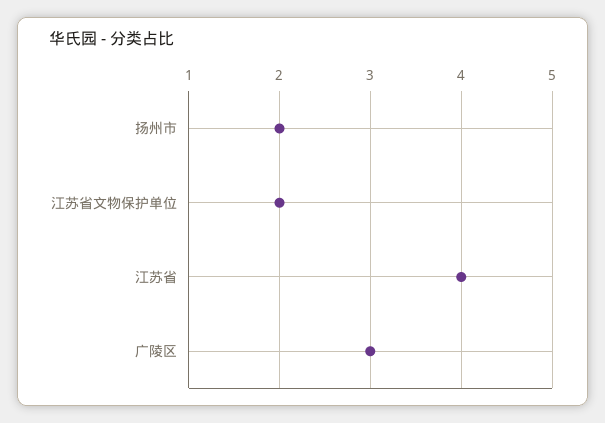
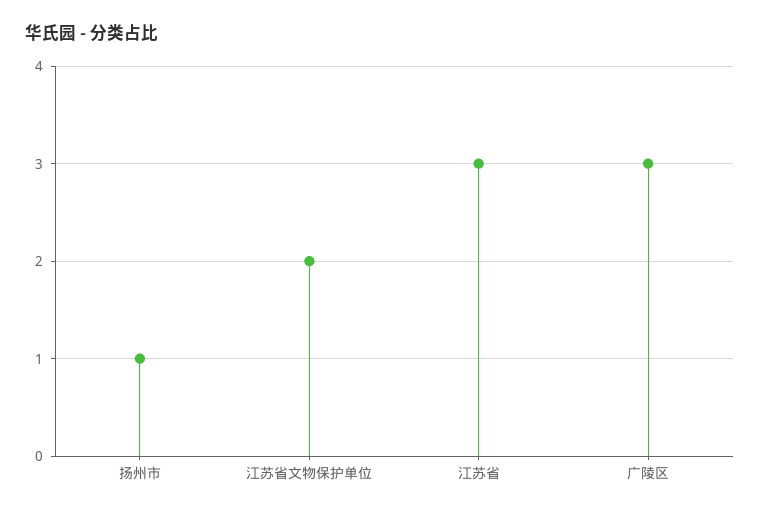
扬州市: 2 -> 1
江苏省: 4 -> 3

